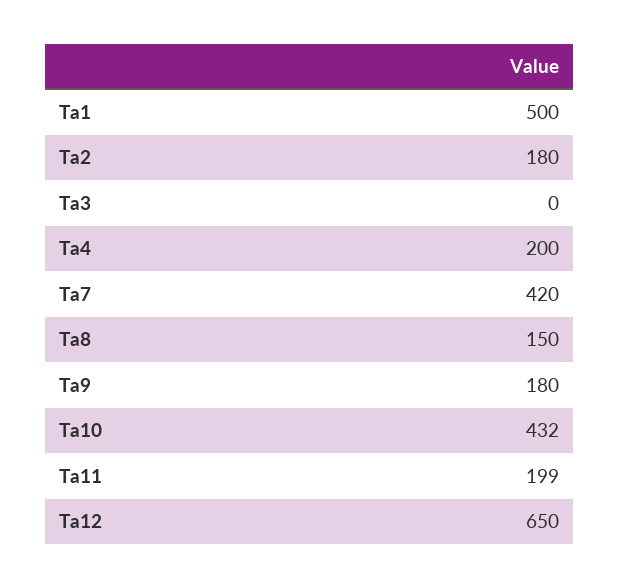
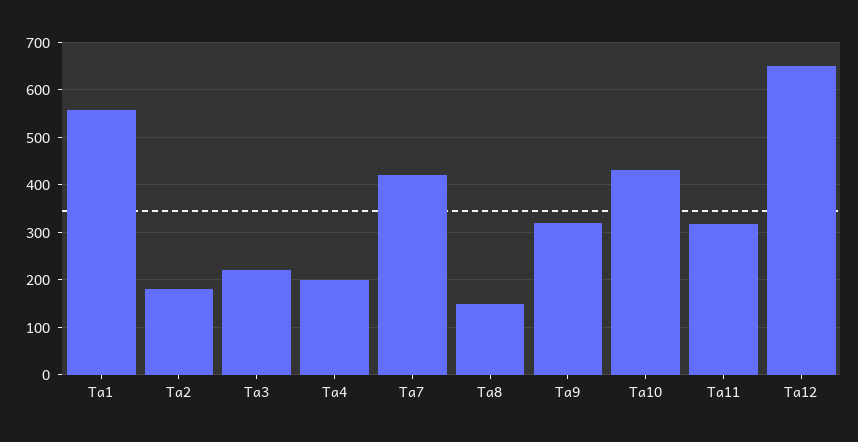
Ta1: 500 -> 560
Ta3: 0 -> 220
Ta9: 180 -> 320
Ta11: 199 -> 320

